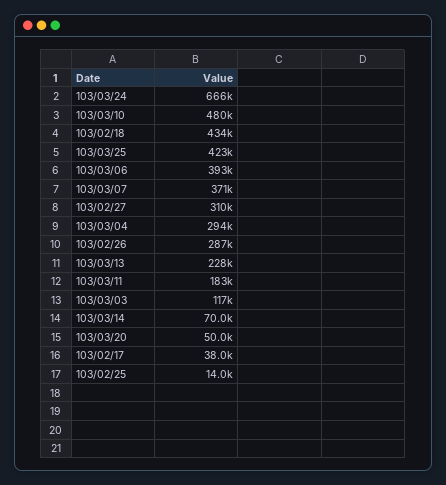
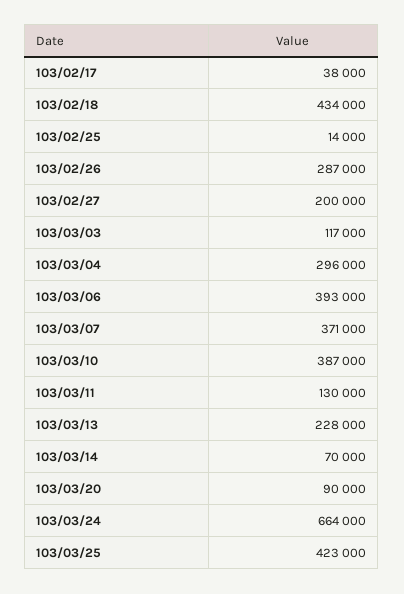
103/03/24: 666000 -> 664000
103/03/10: 480000 -> 387000
103/02/27: 310000 -> 200000
103/03/04: 294000 -> 296000
103/03/11: 183000 -> 130000
103/03/20: 50000 -> 90000

